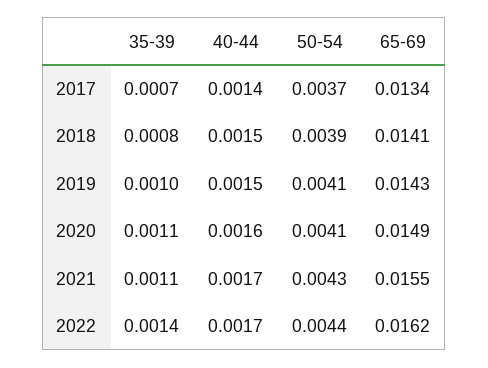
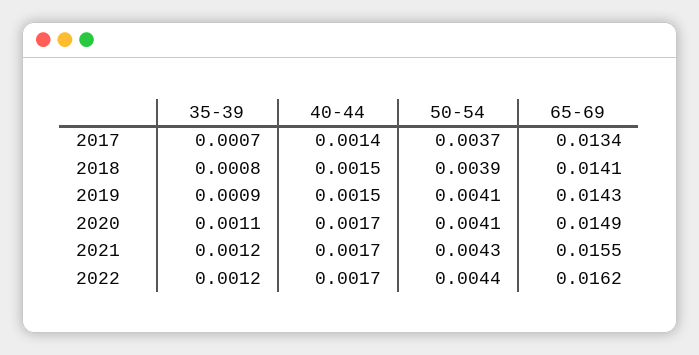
35-39, 2019: 0.001 -> 0.0009
40-44, 2020: 0.0016 -> 0.0017
35-39, 2021: 0.0011 -> 0.0012
35-39, 2022: 0.0014 -> 0.0012

